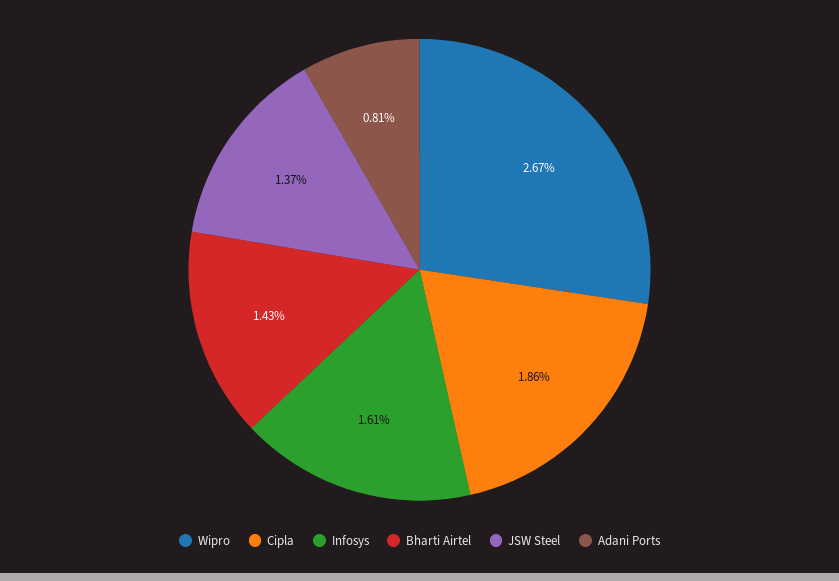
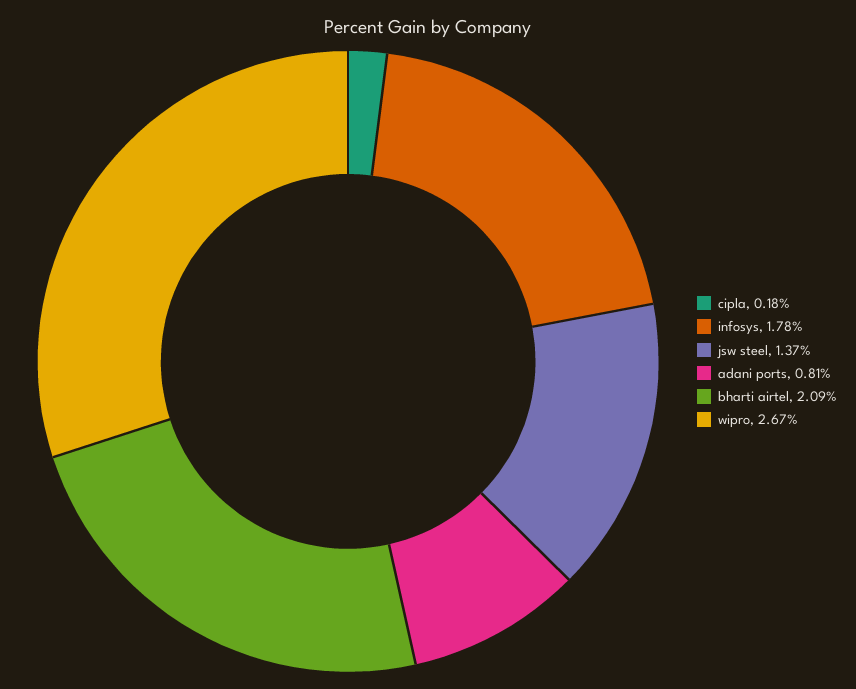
Cipla: 1.86 -> 0.18
Infosys: 1.61 -> 1.78
Bharti Airtel: 1.43 -> 2.09

